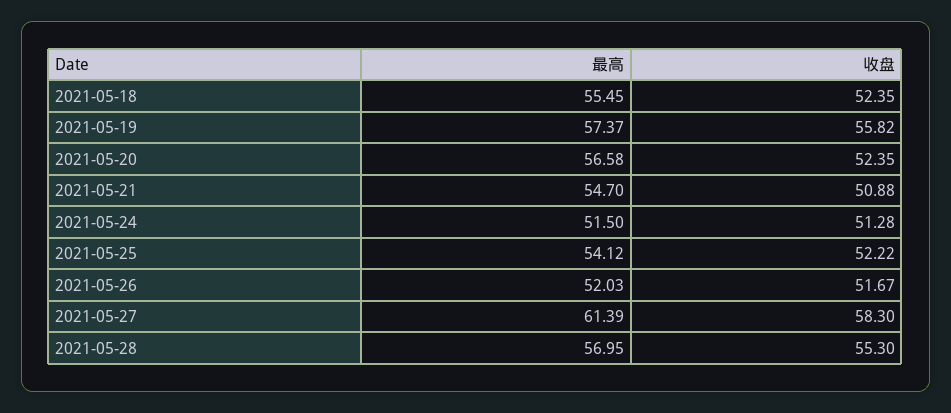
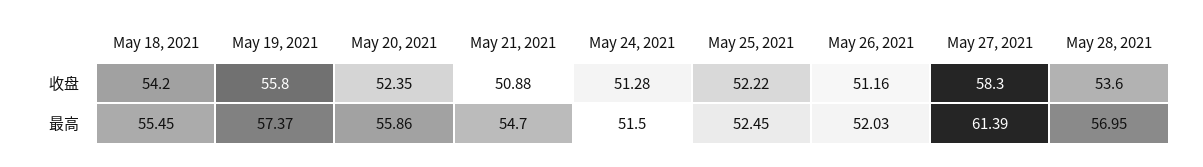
收盘, 2021-05-18: 52.35 -> 54.2
收盘, 2021-05-19: 55.82 -> 55.8
最高, 2021-05-20: 56.58 -> 55.86
最高, 2021-05-25: 54.12 -> 52.45
收盘, 2021-05-26: 51.67 -> 51.16
收盘, 2021-05-28: 55.3 -> 53.6

